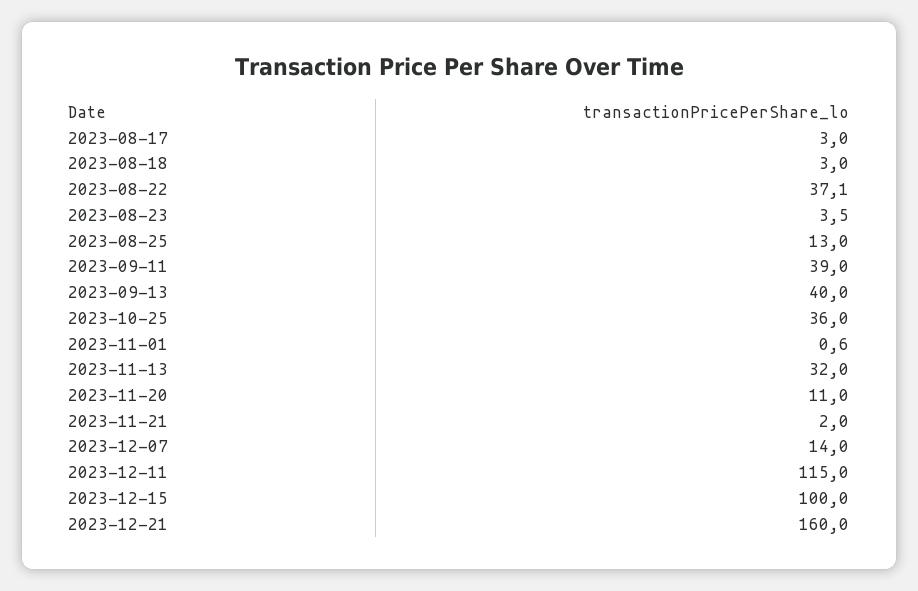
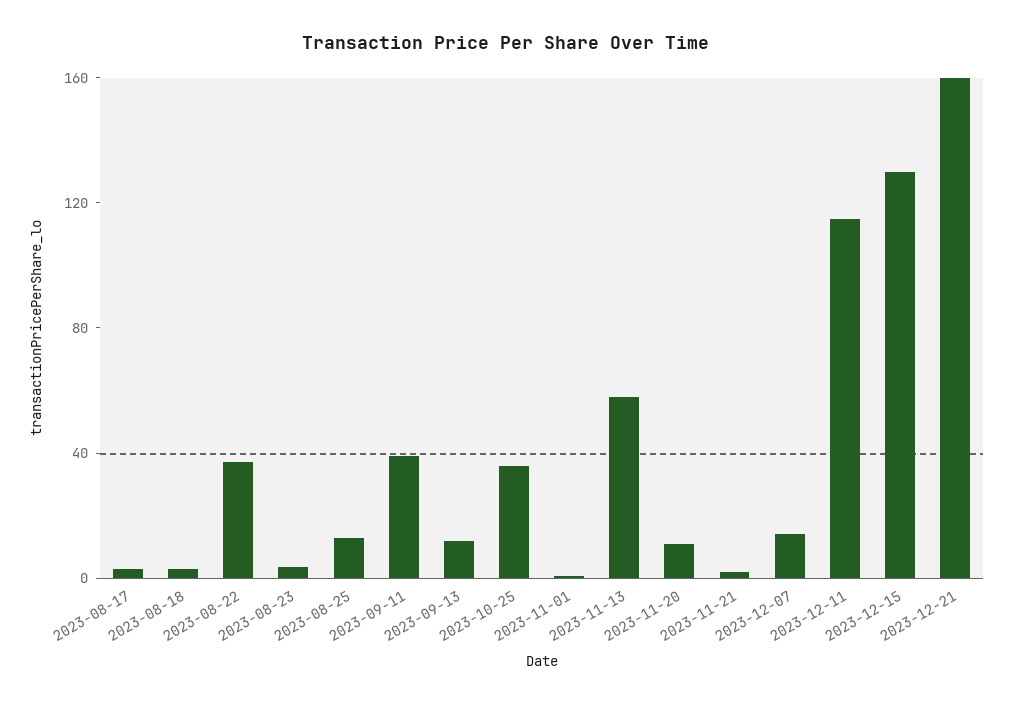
2023-09-13: 40 -> 10
2023-11-13: 32 -> 60
2023-12-15: 100 -> 130

